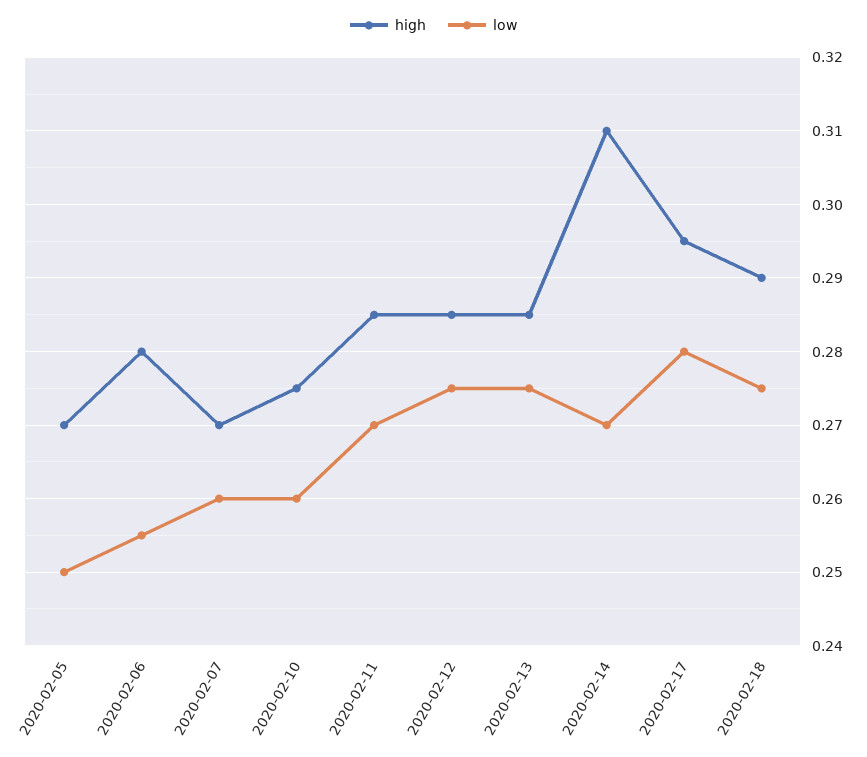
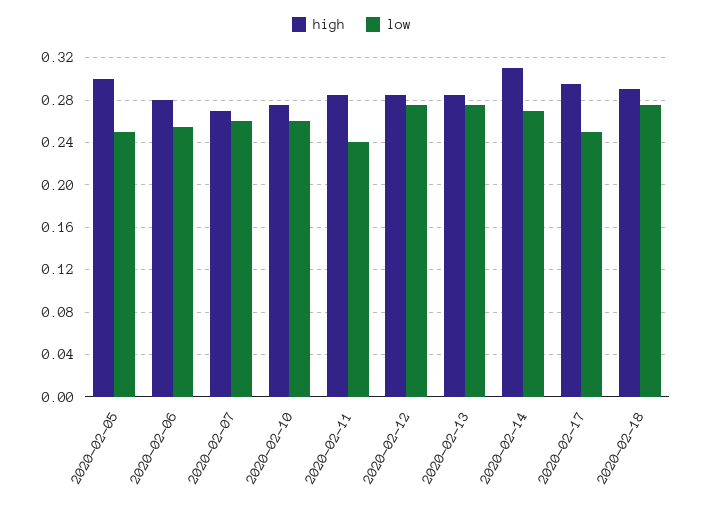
high, 2020-02-05: 0.27 -> 0.3
low, 2020-02-11: 0.27 -> 0.24
low, 2020-02-17: 0.28 -> 0.25

